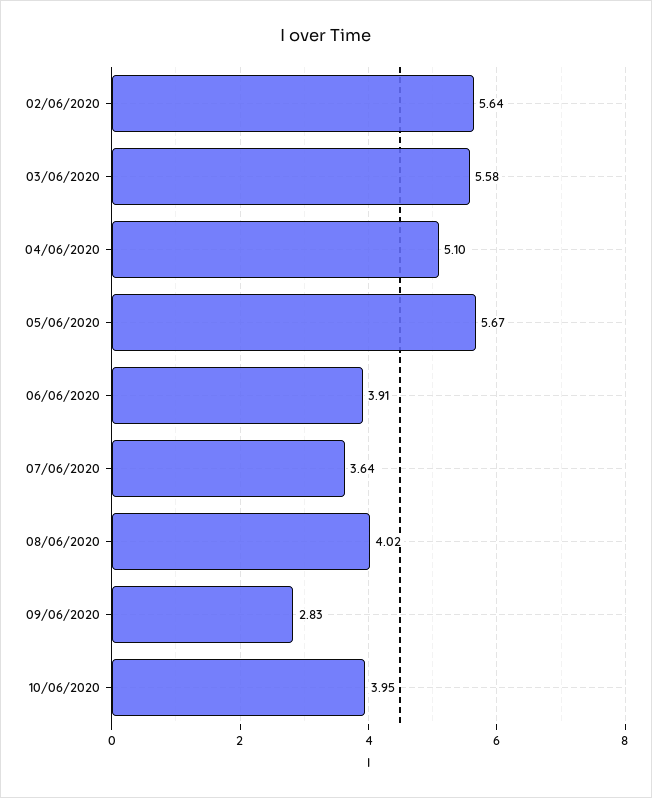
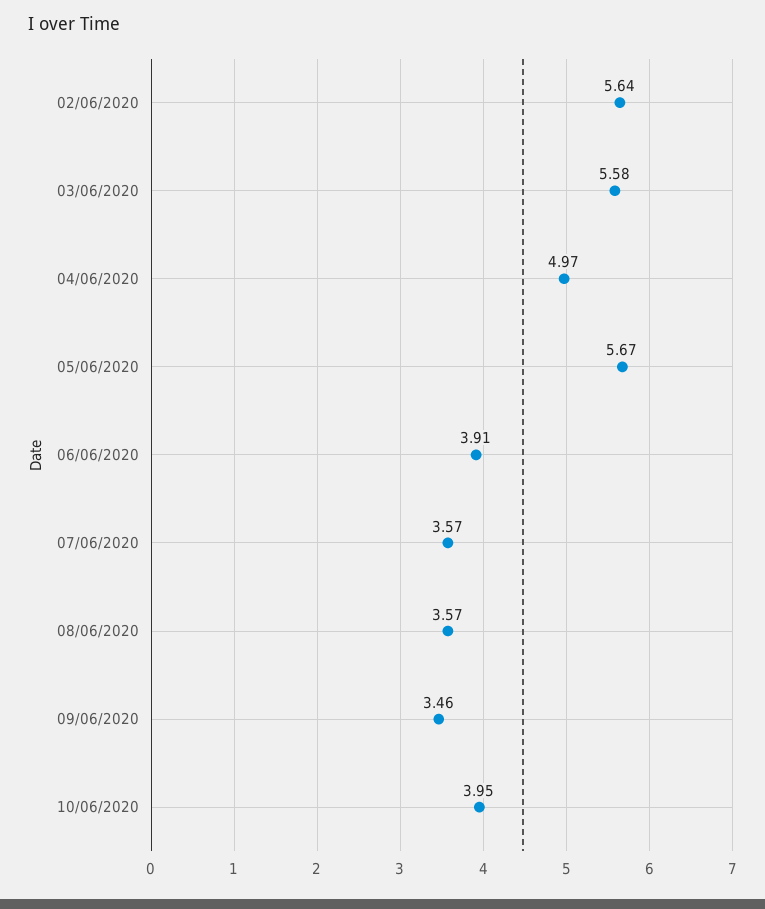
04/06/2020: 5.1 -> 4.97
07/06/2020: 3.64 -> 3.57
08/06/2020: 4.02 -> 3.57
09/06/2020: 2.83 -> 3.46

